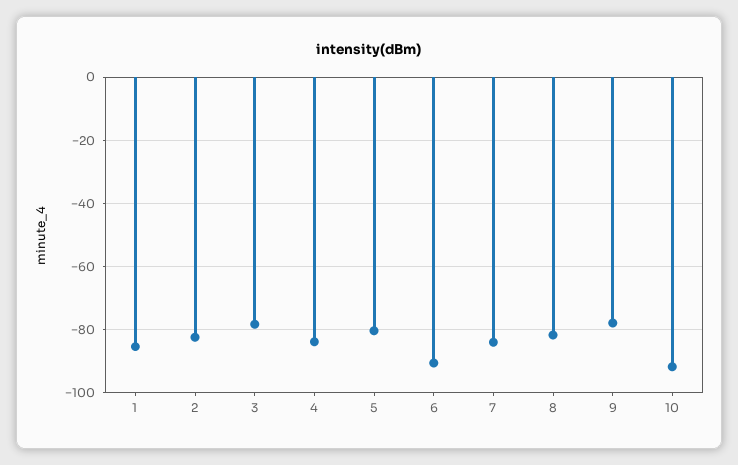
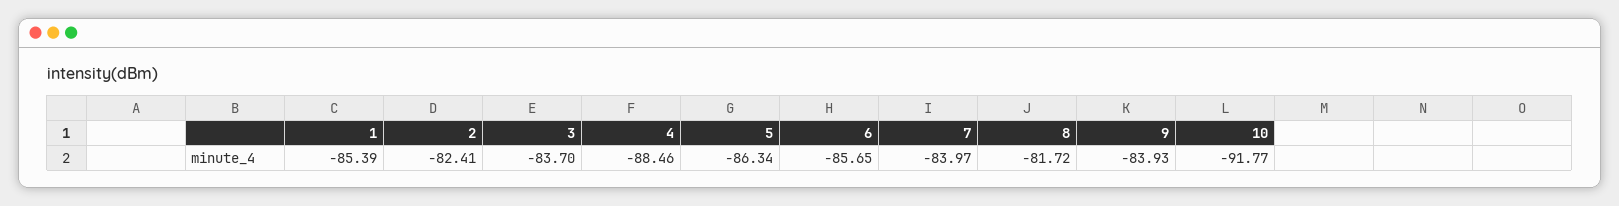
3: -78 -> -83.7
4: -84 -> -88.46
5: -80 -> -86.34
6: -90 -> -85.65
9: -78 -> -83.93

